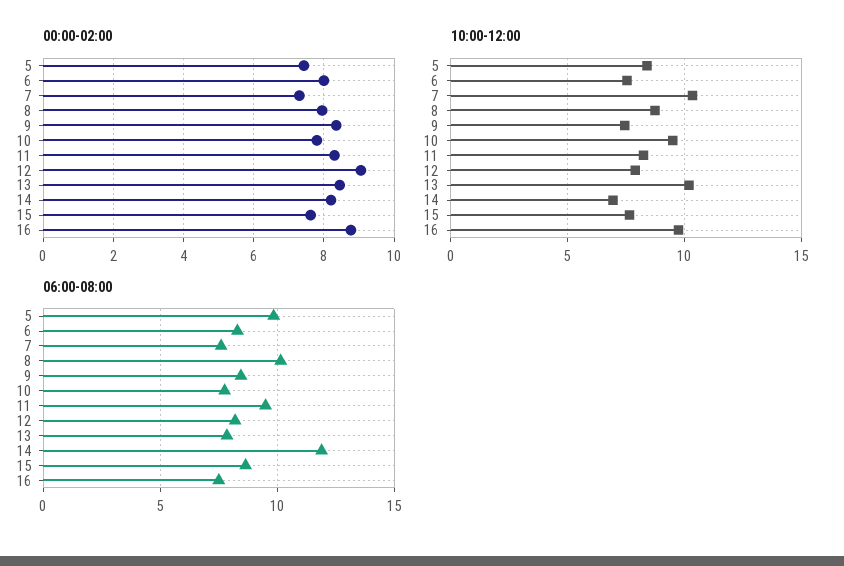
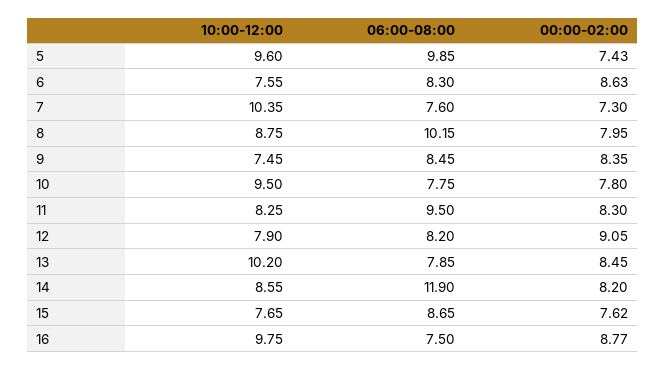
00:00-02:00, 6: 8 -> 8.63
10:00-12:00, 5: 8.5 -> 9.6
10:00-12:00, 14: 7 -> 8.55

